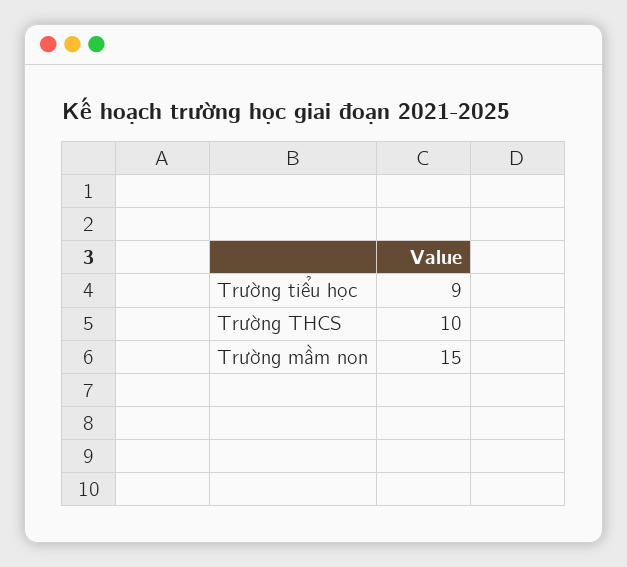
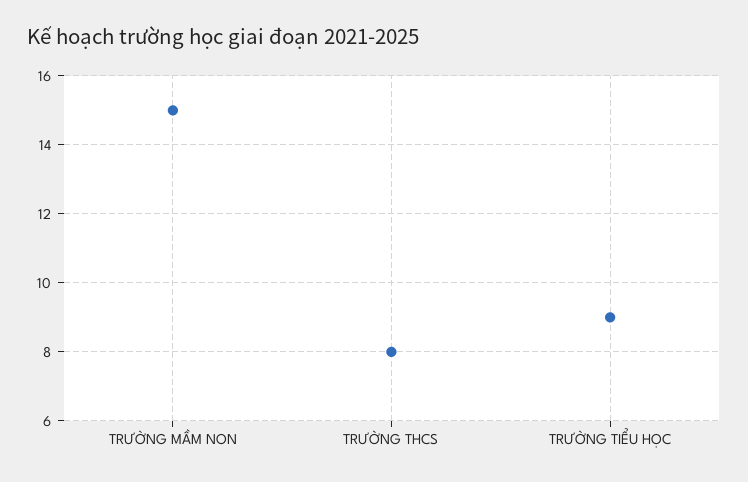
Trường THCS: 10 -> 8

